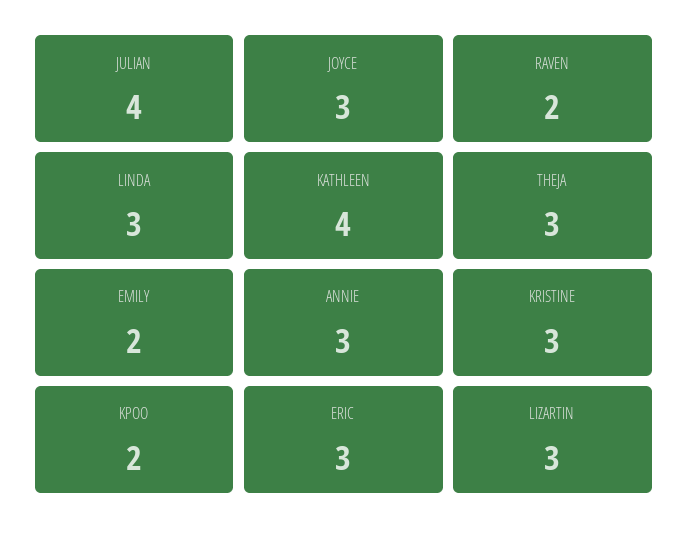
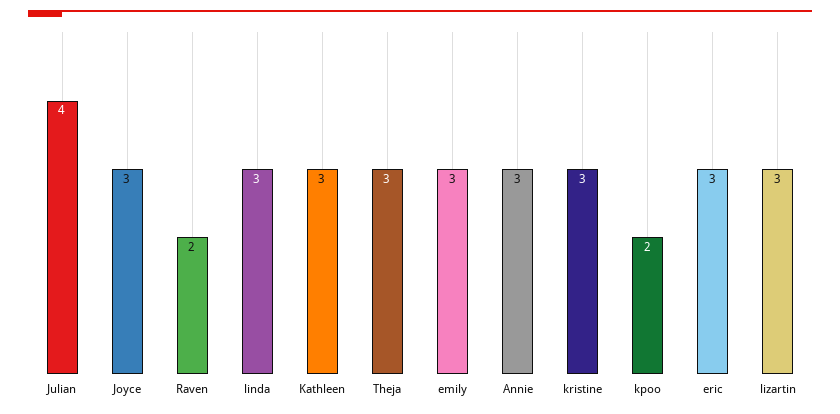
KATHLEEN: 4 -> 3
EMILY: 2 -> 3

